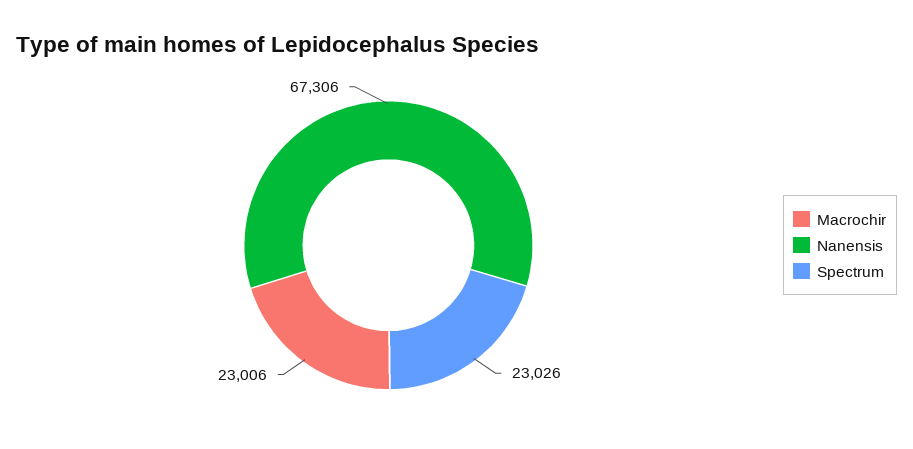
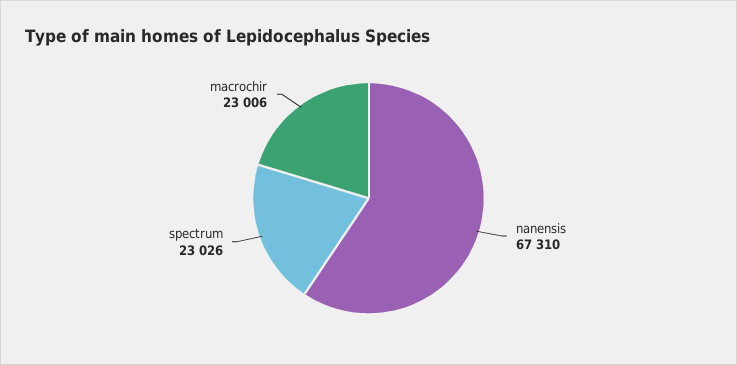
Nanensis: 67306 -> 67310

